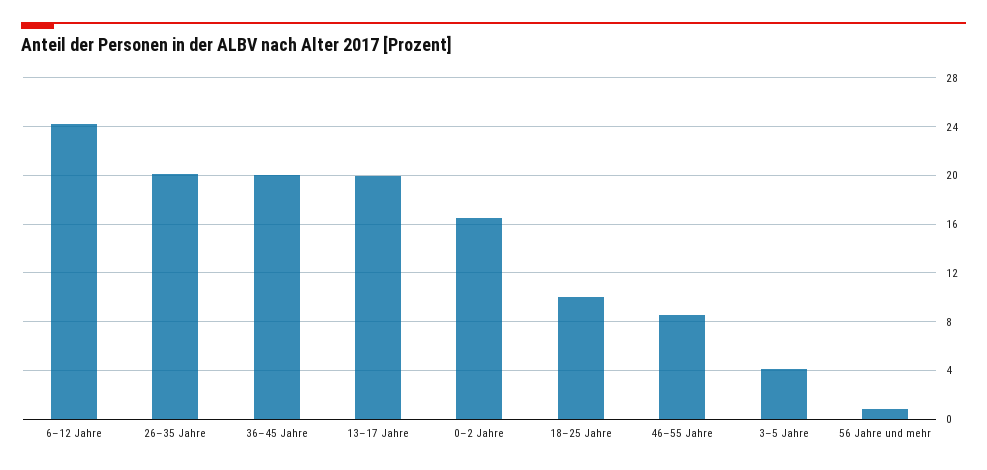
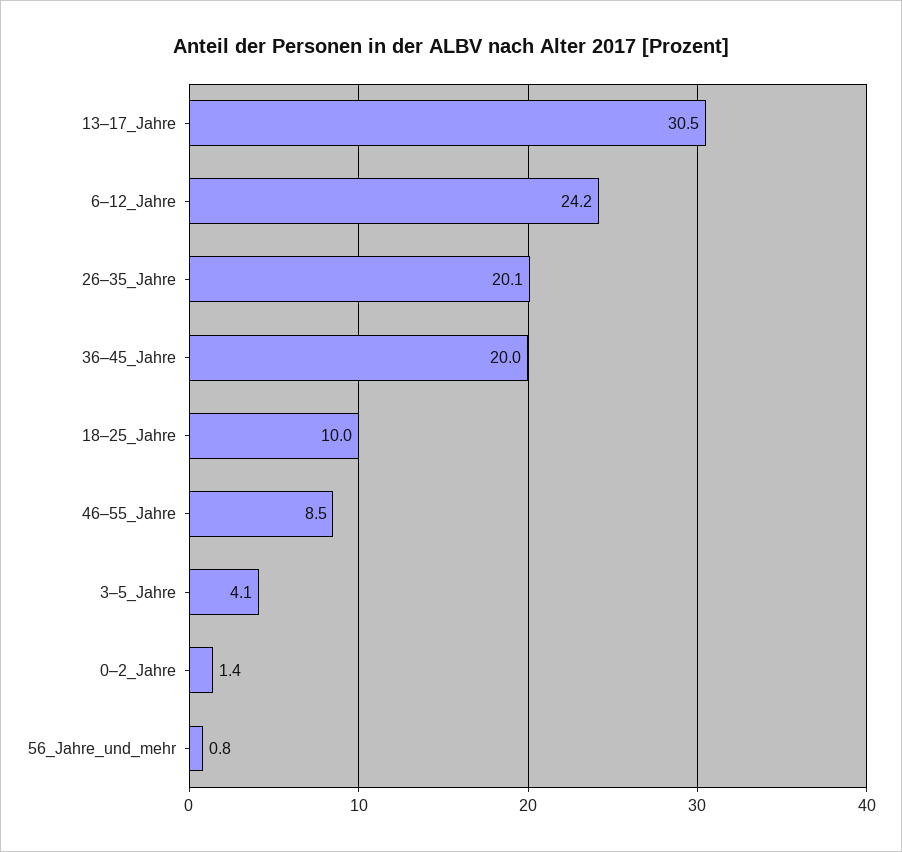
13–17 Jahre: 20 -> 30.5
0–2 Jahre: 16.5 -> 1.4

